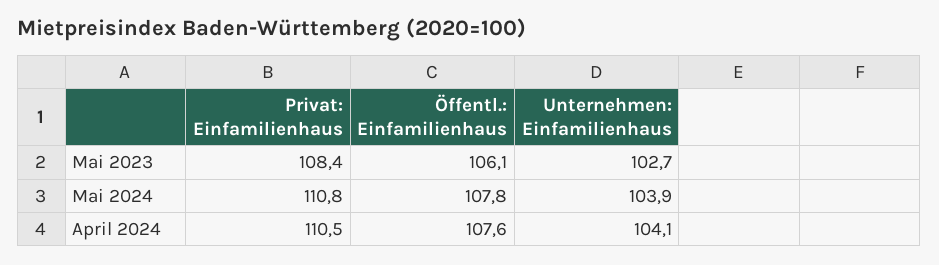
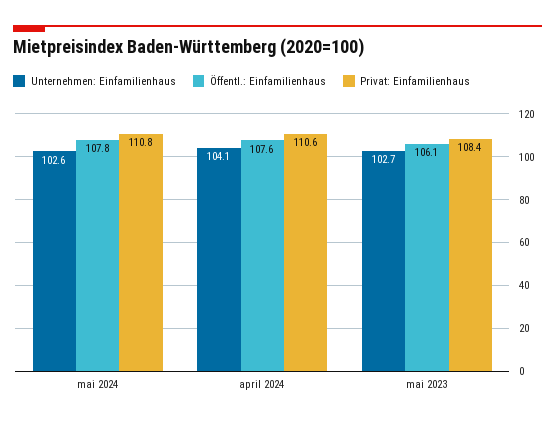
Unternehmen: Einfamilienhaus, Mai 2024: 103.9 -> 102.6
Privat: Einfamilienhaus, April 2024: 110.5 -> 110.6

